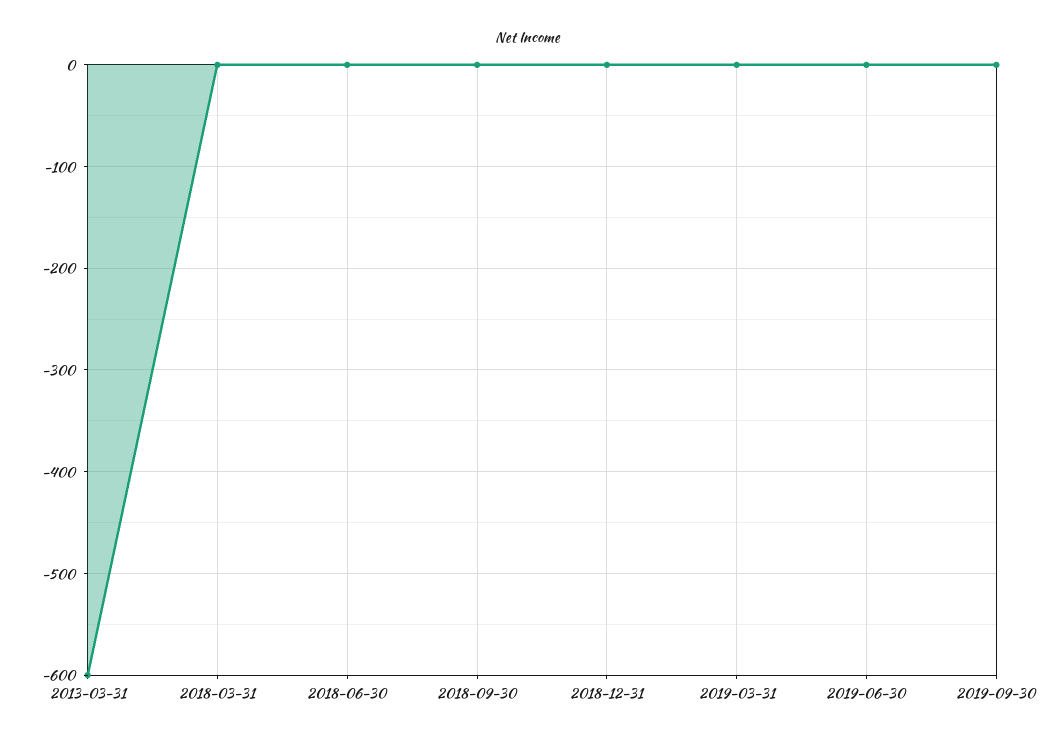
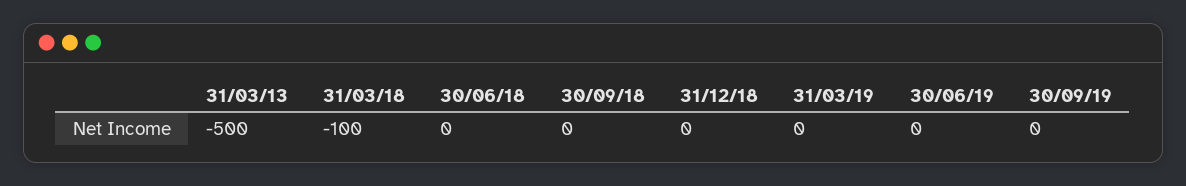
2013-03-31: -600 -> -500
2018-03-31: 0 -> -100

